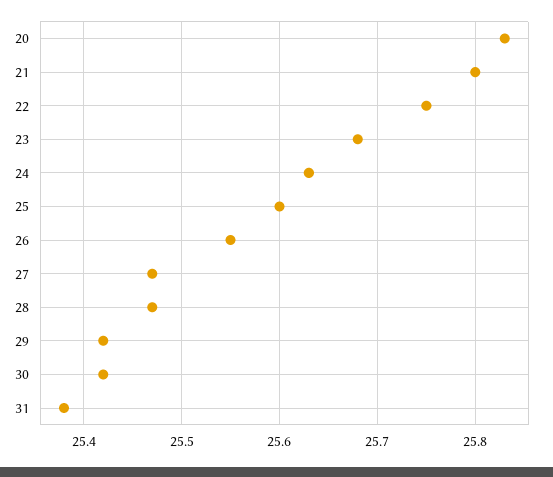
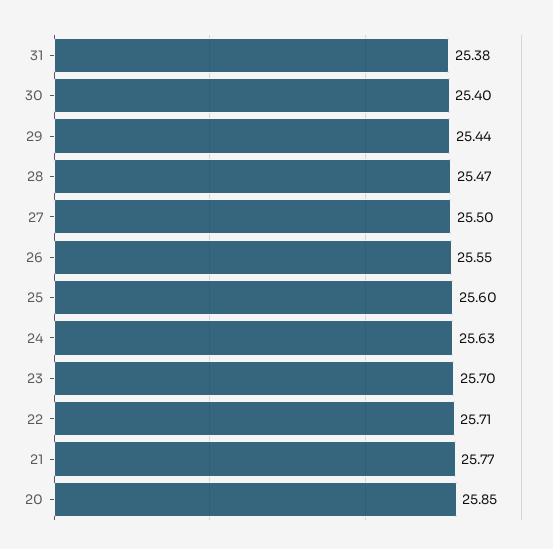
20: 25.83 -> 25.85
21: 25.8 -> 25.77
22: 25.75 -> 25.71
23: 25.68 -> 25.7
27: 25.47 -> 25.5
29: 25.42 -> 25.44
30: 25.42 -> 25.4

